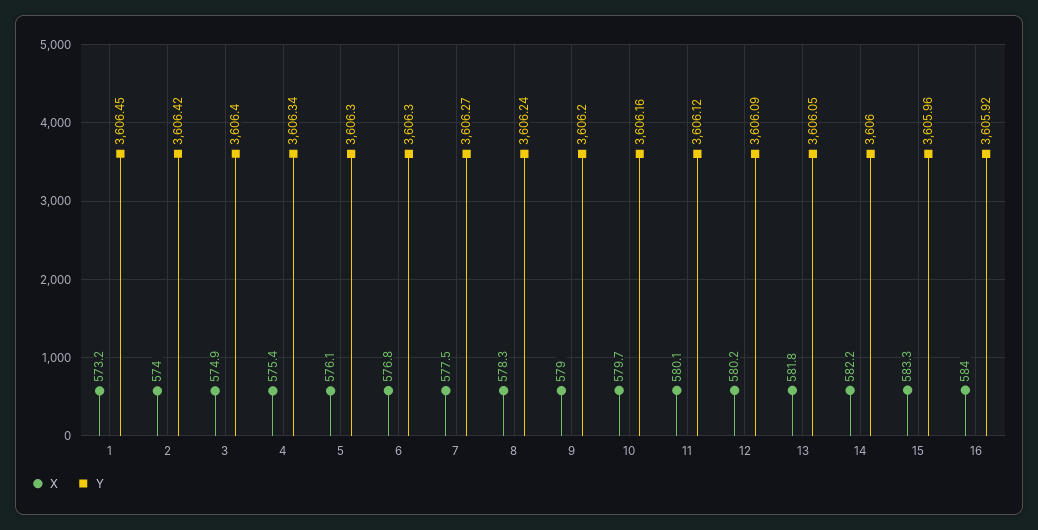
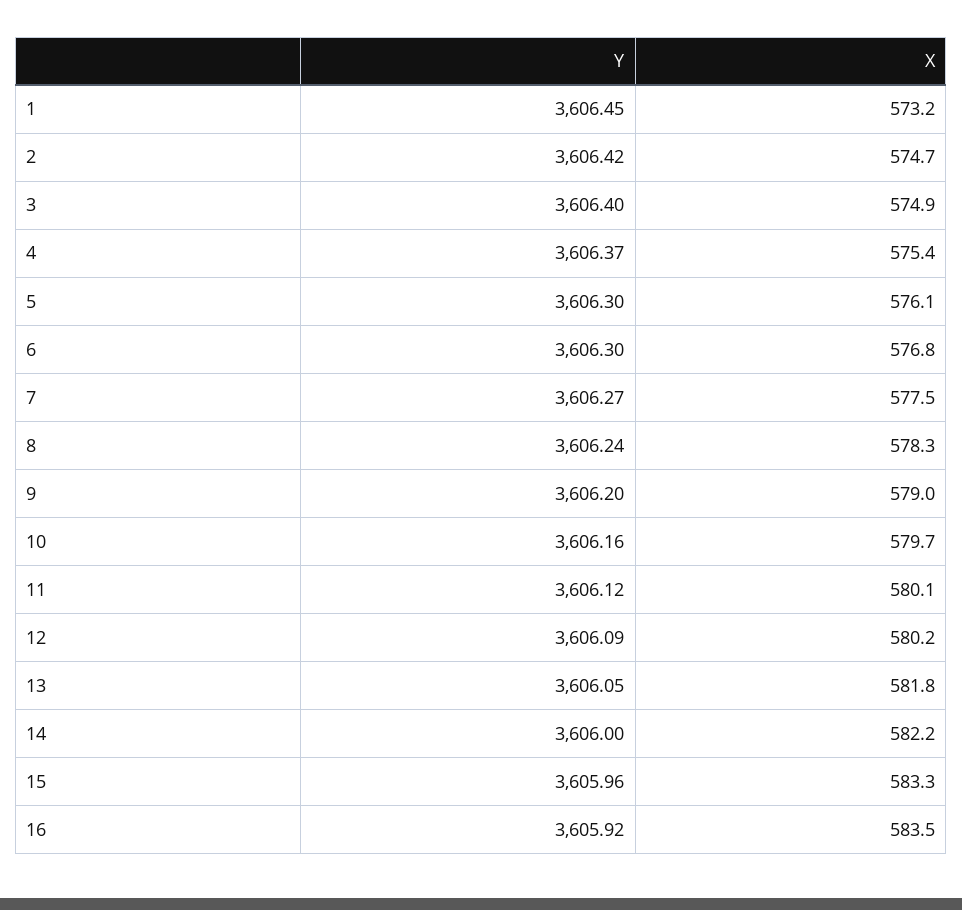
X, 2: 574 -> 574.7
Y, 4: 3606.34 -> 3606.37
X, 16: 584 -> 583.5

